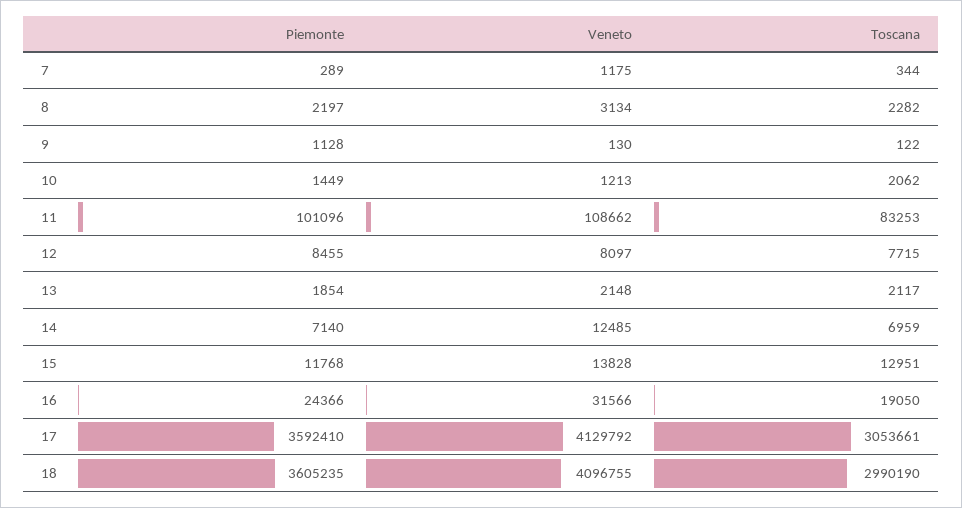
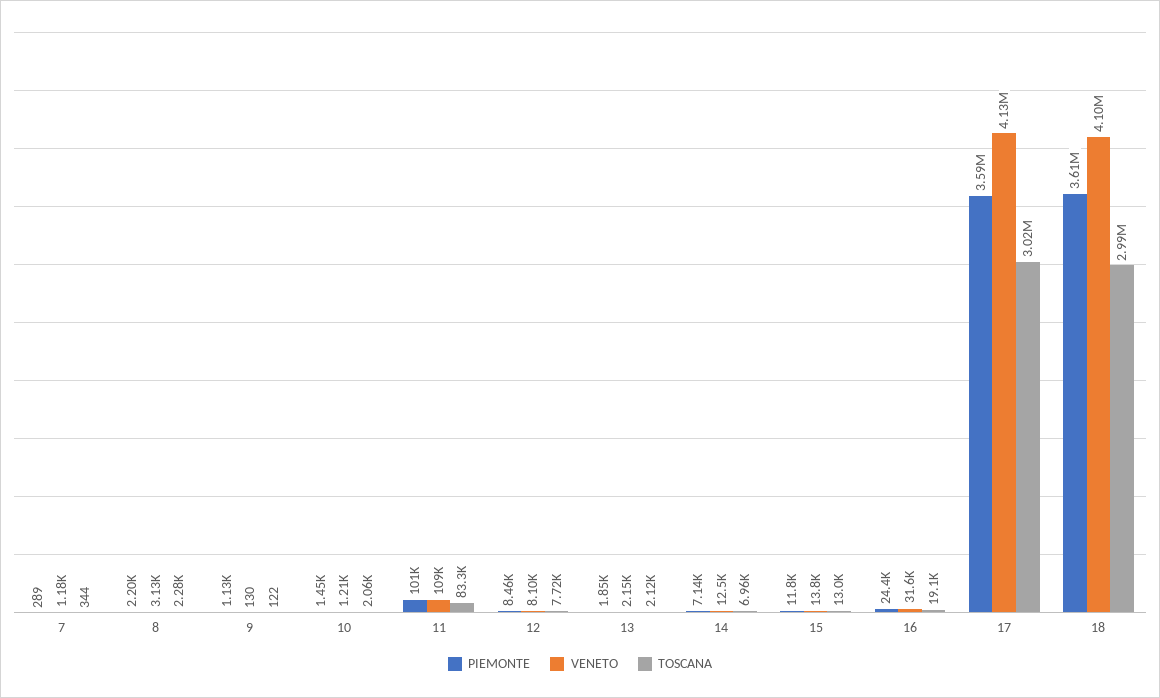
Toscana, 17: 3053661 -> 3020000

